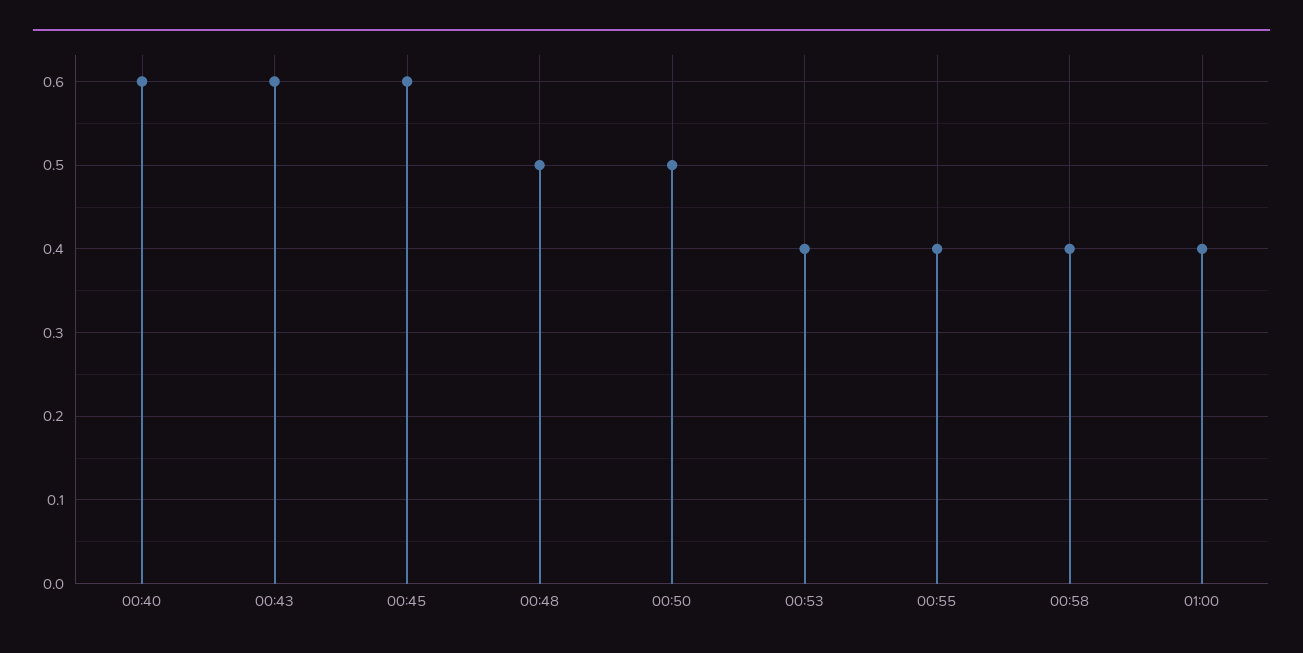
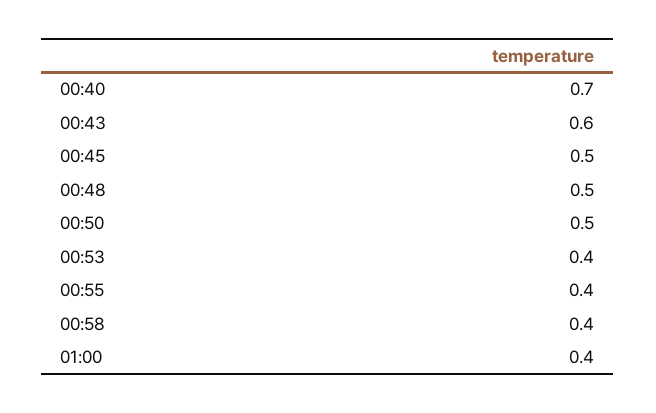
00:40: 0.6 -> 0.7
00:45: 0.6 -> 0.5

